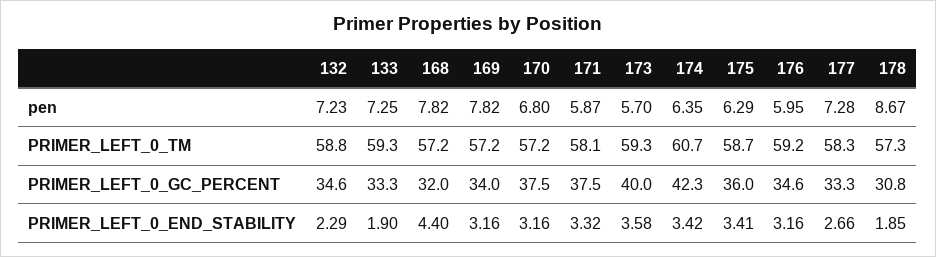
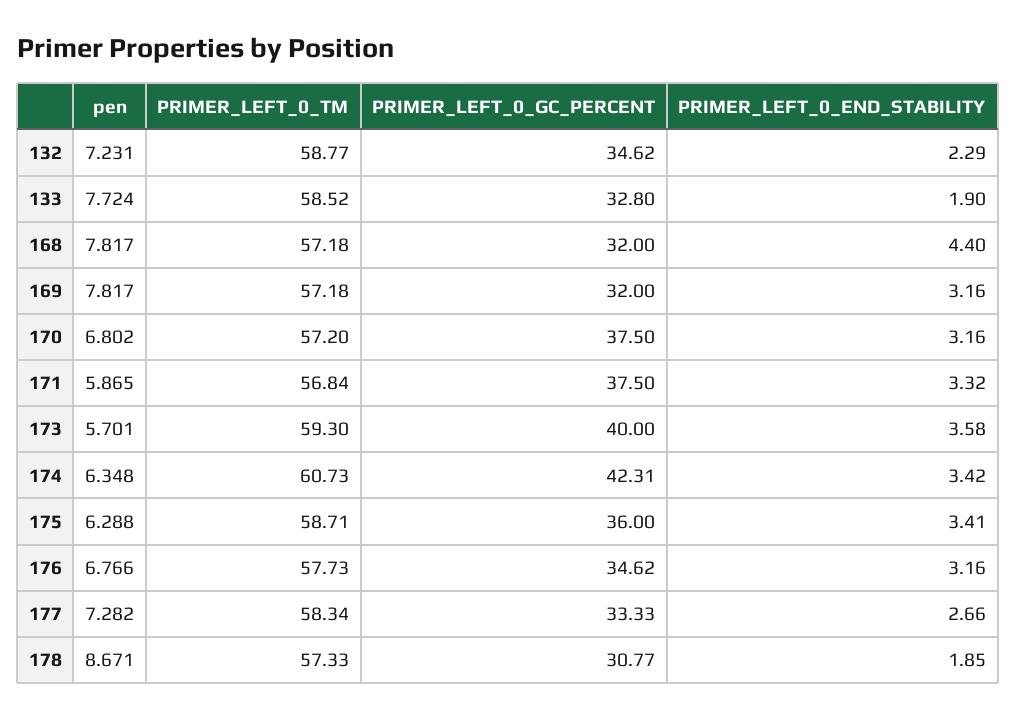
133, pen: 7.25 -> 7.724
176, pen: 5.95 -> 6.766
133, PRIMER_LEFT_0_TM: 59.3 -> 58.52
171, PRIMER_LEFT_0_TM: 58.1 -> 56.84
176, PRIMER_LEFT_0_TM: 59.2 -> 57.73
133, PRIMER_LEFT_0_GC_PERCENT: 33.3 -> 32.8
169, PRIMER_LEFT_0_GC_PERCENT: 34 -> 32

